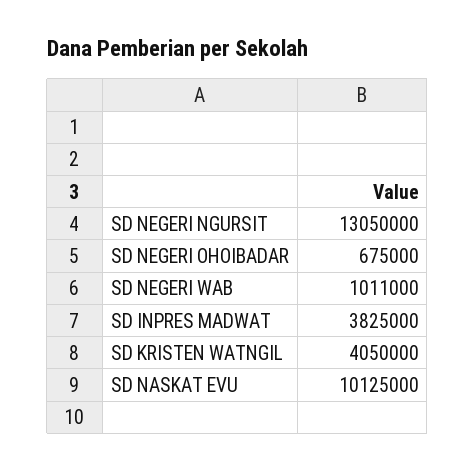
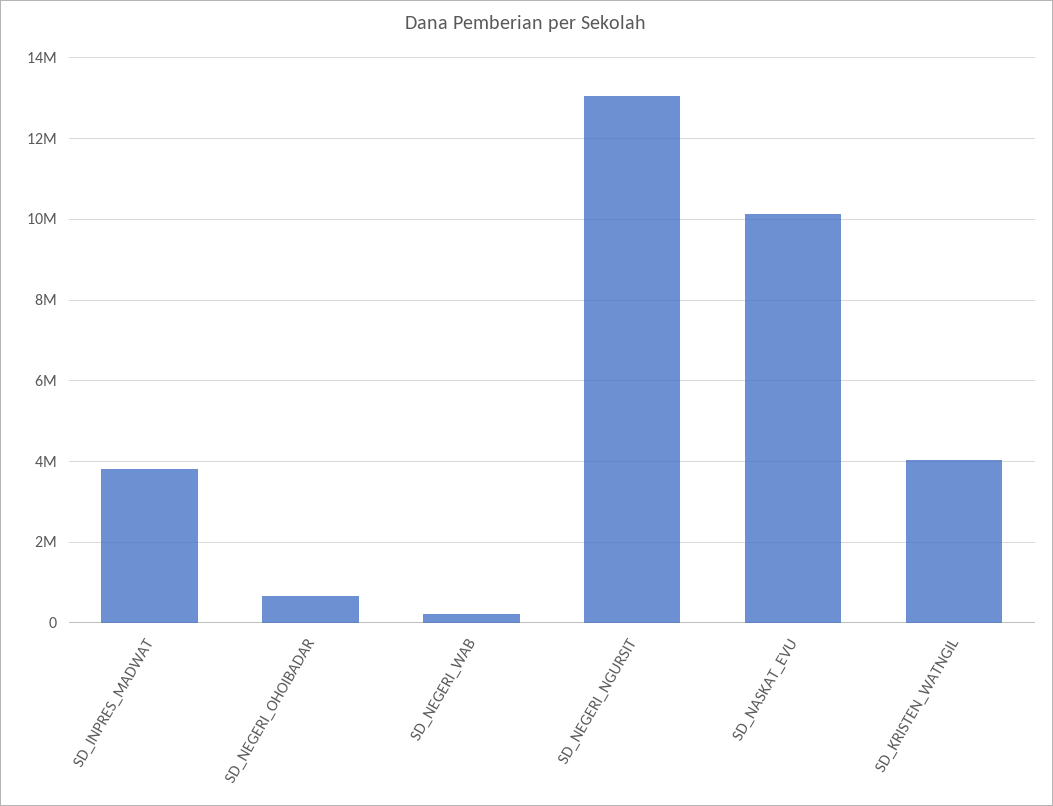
SD NEGERI WAB: 1011000 -> 200000

